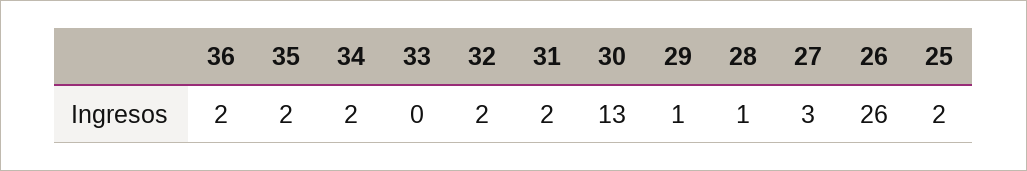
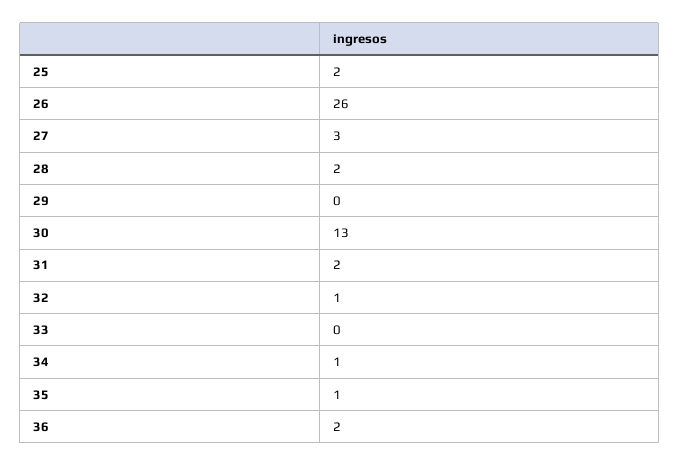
35: 2 -> 1
34: 2 -> 1
32: 2 -> 1
29: 1 -> 0
28: 1 -> 2

